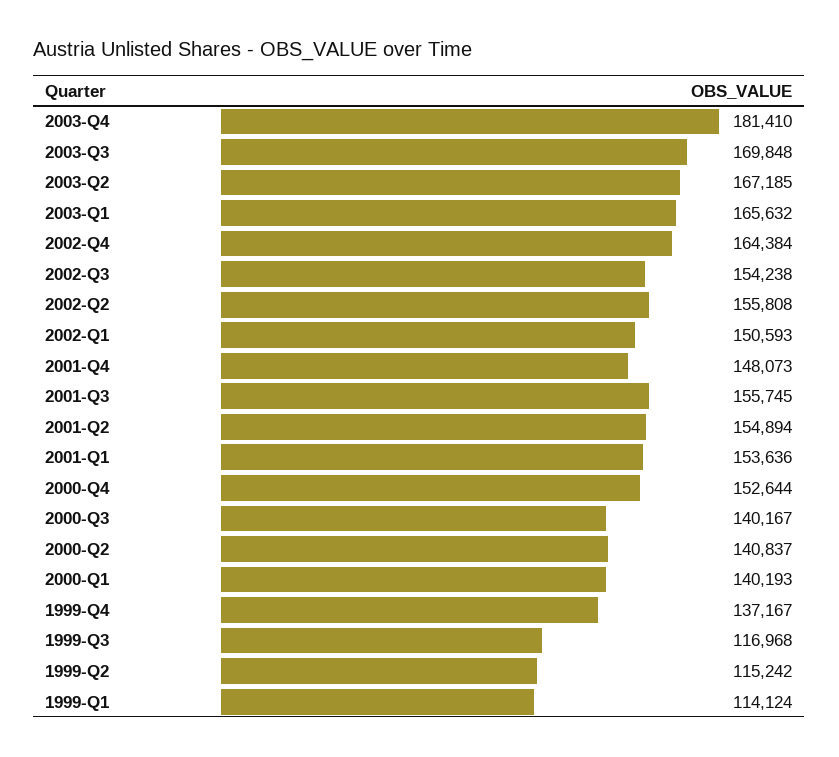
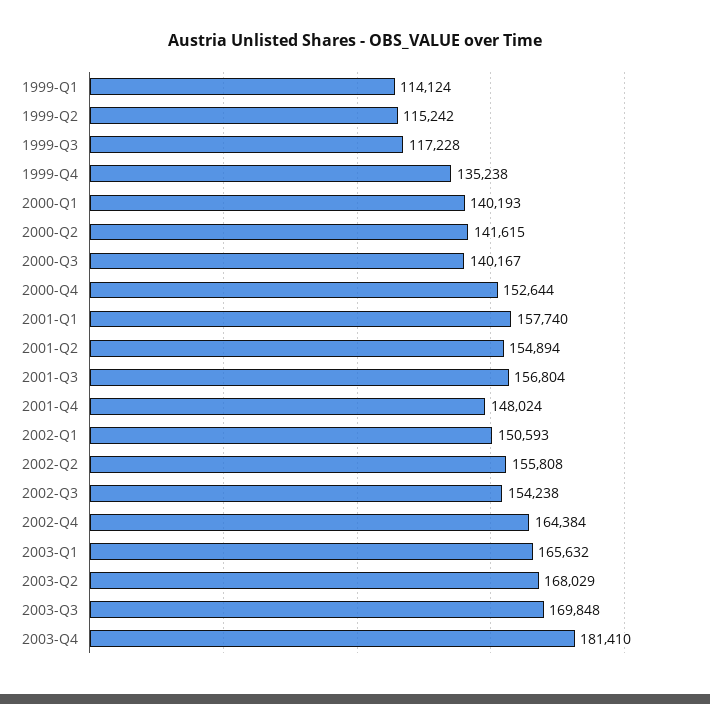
2003-Q2: 167185 -> 168029
2001-Q4: 148073 -> 148024
2001-Q3: 155745 -> 156804
2001-Q1: 153636 -> 157740
2000-Q2: 140837 -> 141615
1999-Q4: 137167 -> 135238
1999-Q3: 116968 -> 117228

